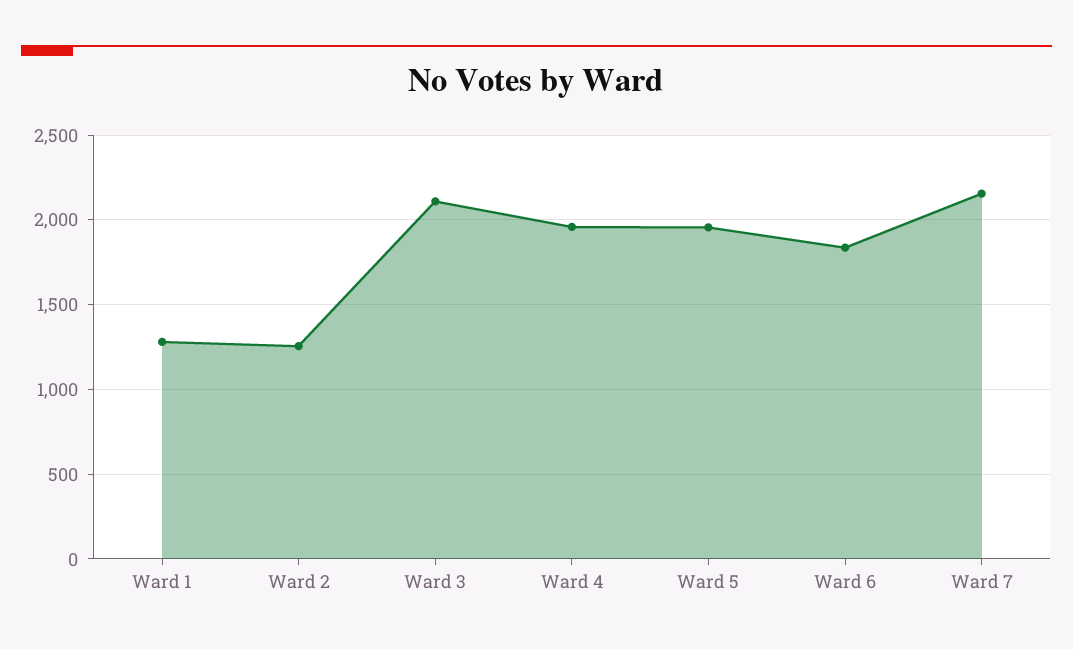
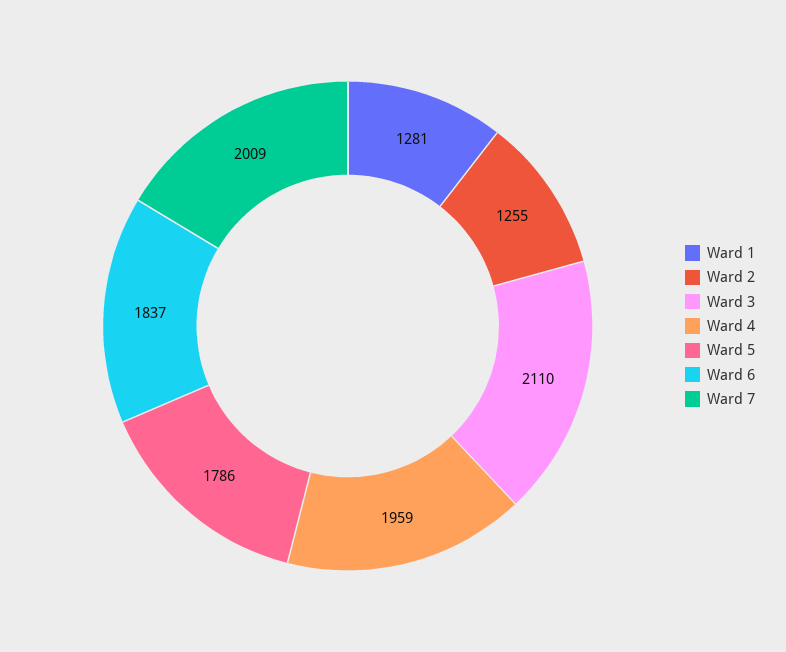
Ward 5: 1950 -> 1786
Ward 7: 2150 -> 2009

